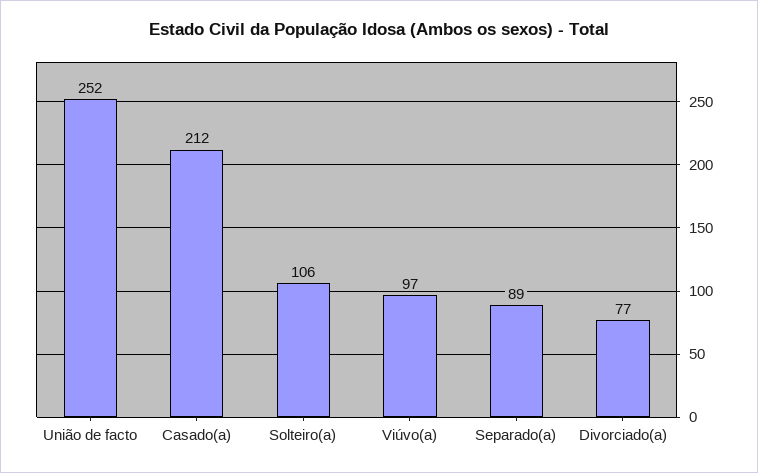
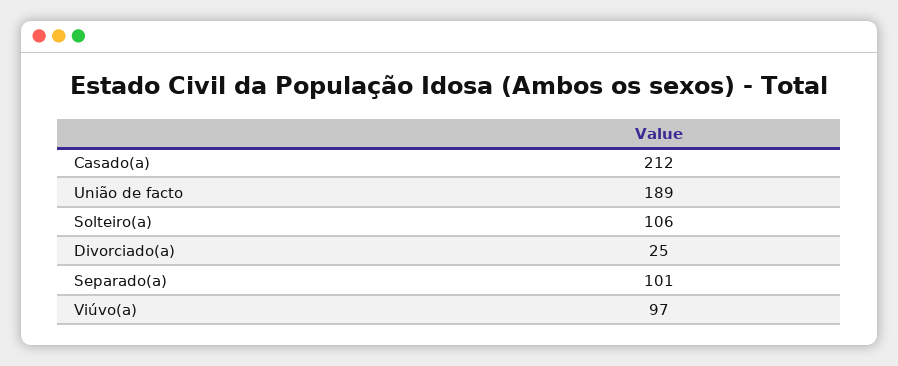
União de facto: 252 -> 189
Separado(a): 89 -> 101
Divorciado(a): 77 -> 25

